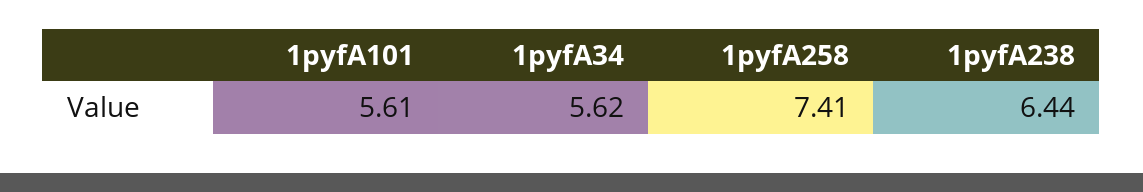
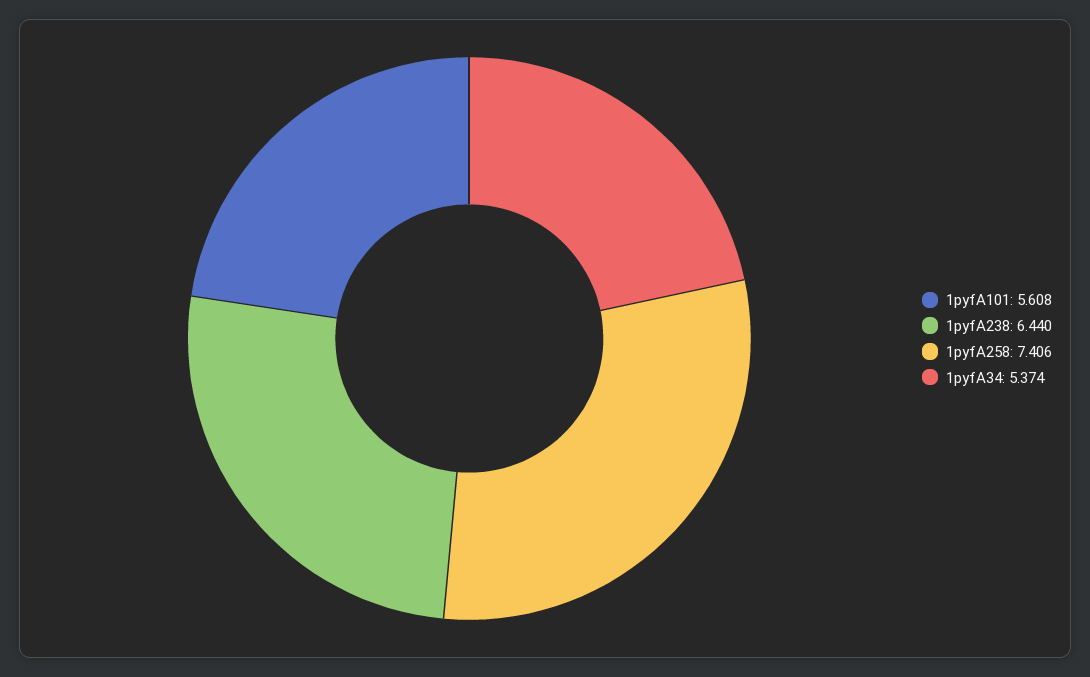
1pyfA34: 5.62 -> 5.374

